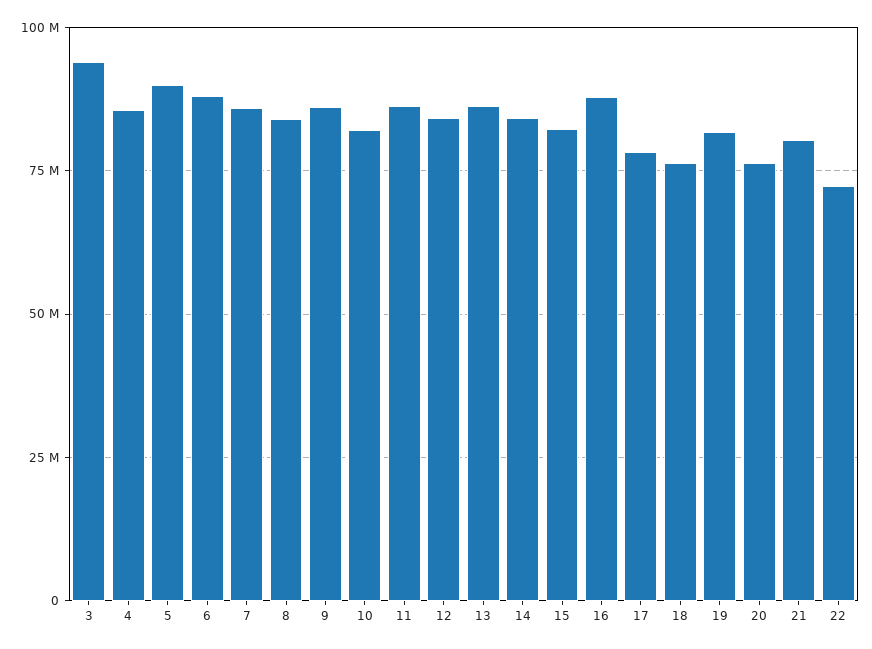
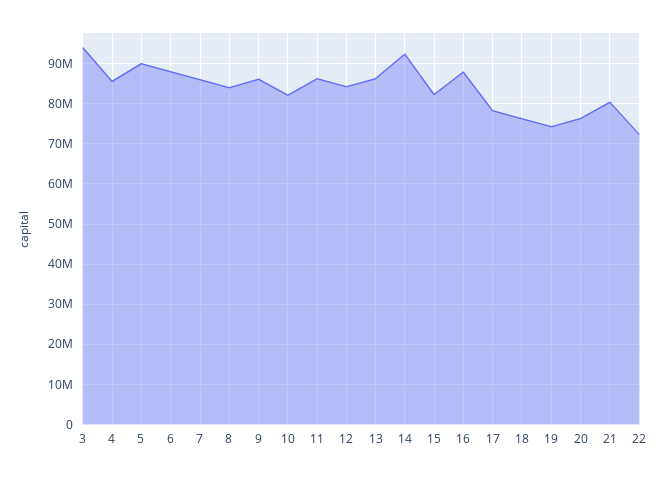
14: 85000000 -> 92000000
19: 82500000 -> 74000000

